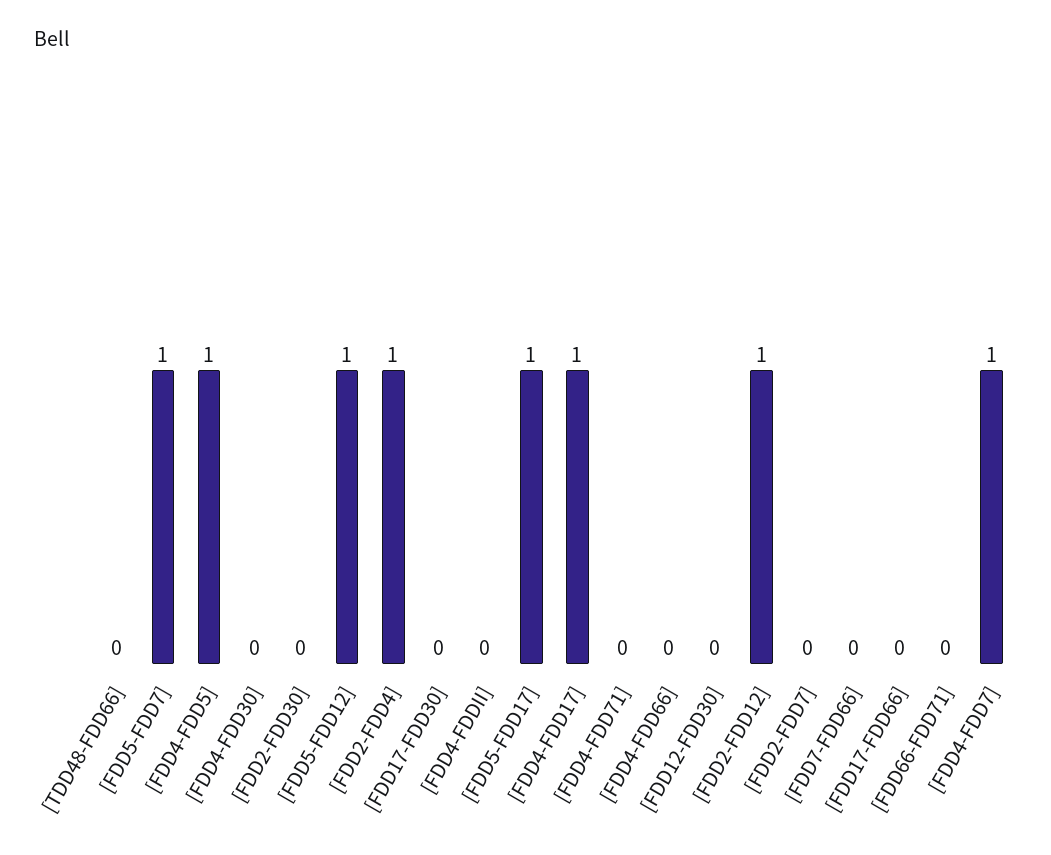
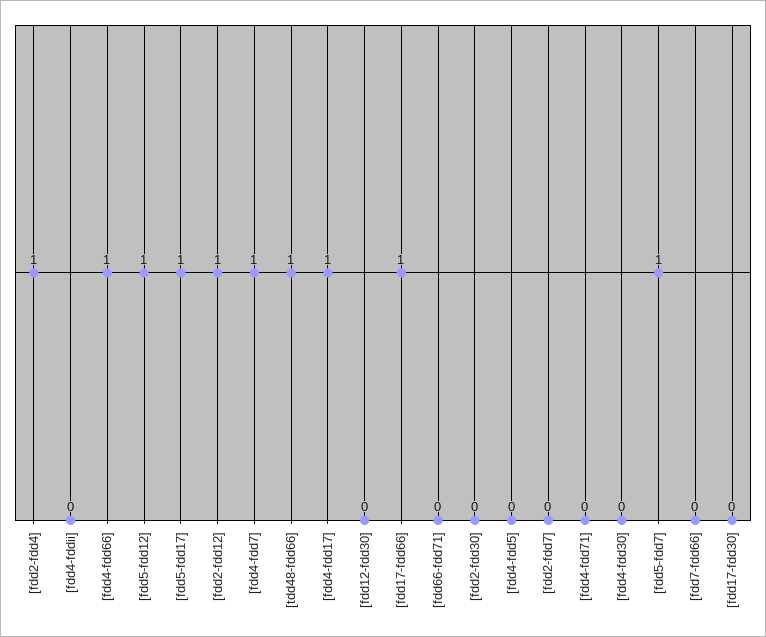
[TDD48-FDD66]: 0 -> 1
[FDD4-FDD5]: 1 -> 0
[FDD4-FDD66]: 0 -> 1
[FDD17-FDD66]: 0 -> 1

